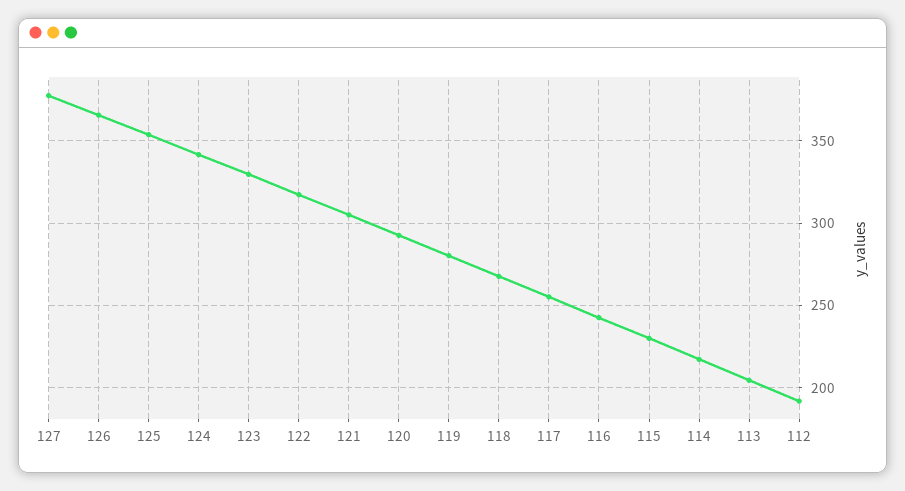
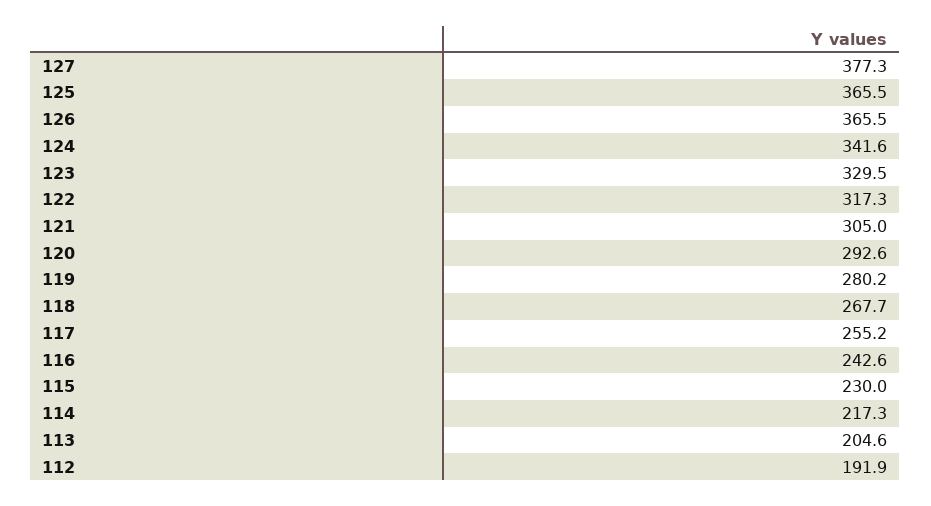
125: 355 -> 365.5

